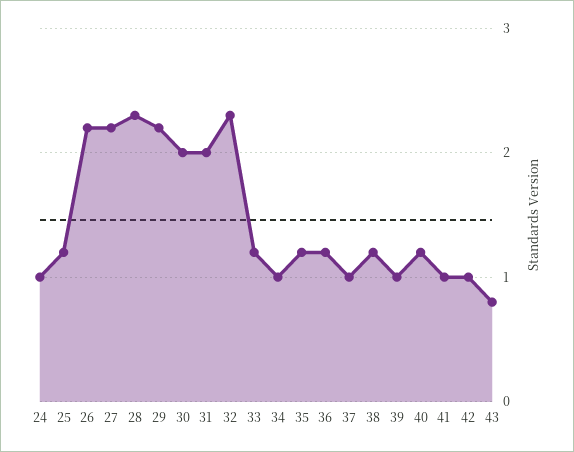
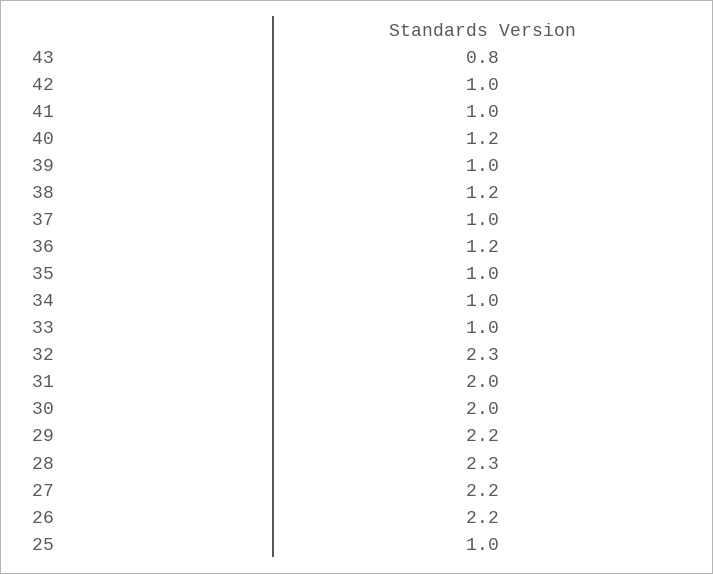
24: 1 -> none
25: 1.2 -> 1
33: 1.2 -> 1
35: 1.2 -> 1

